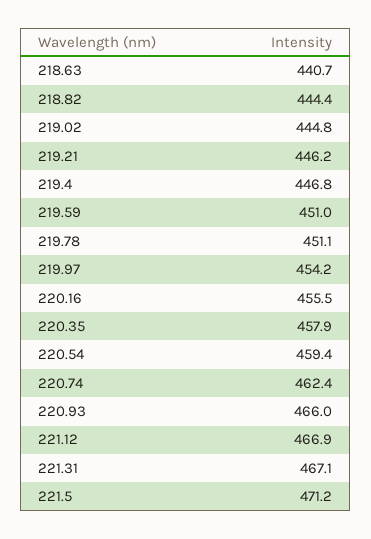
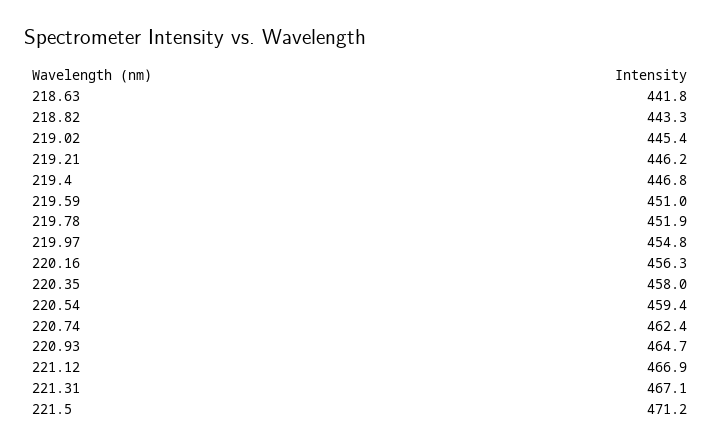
218.63: 440.7 -> 441.8
218.82: 444.4 -> 443.3
219.02: 444.8 -> 445.4
219.78: 451.1 -> 451.9
219.97: 454.2 -> 454.8
220.16: 455.5 -> 456.3
220.35: 457.9 -> 458
220.93: 466 -> 464.7

